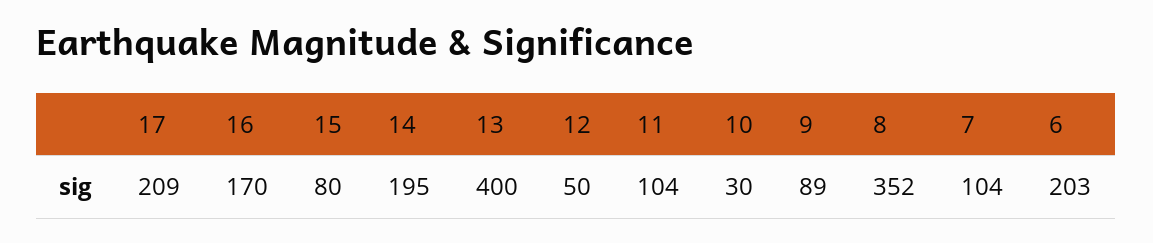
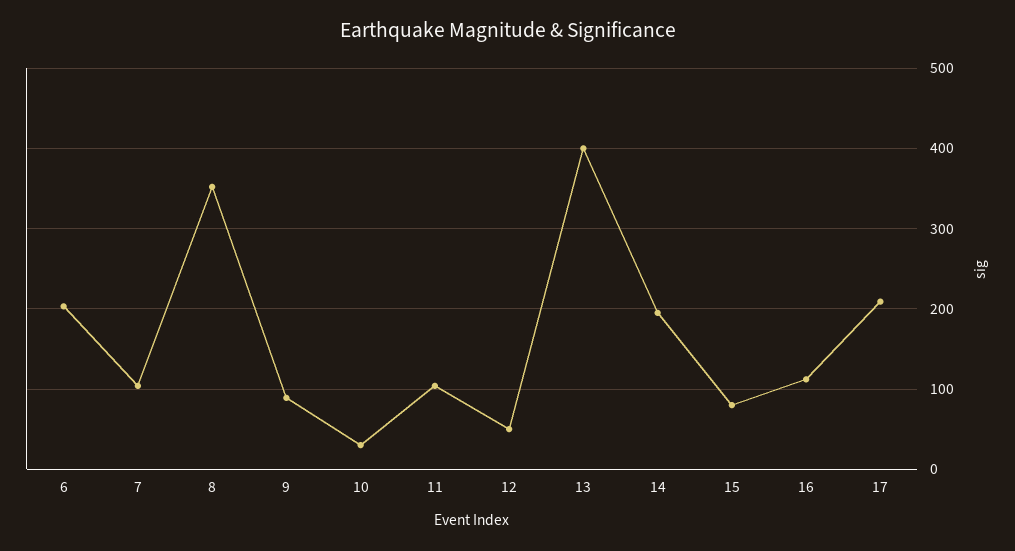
16: 170 -> 110

